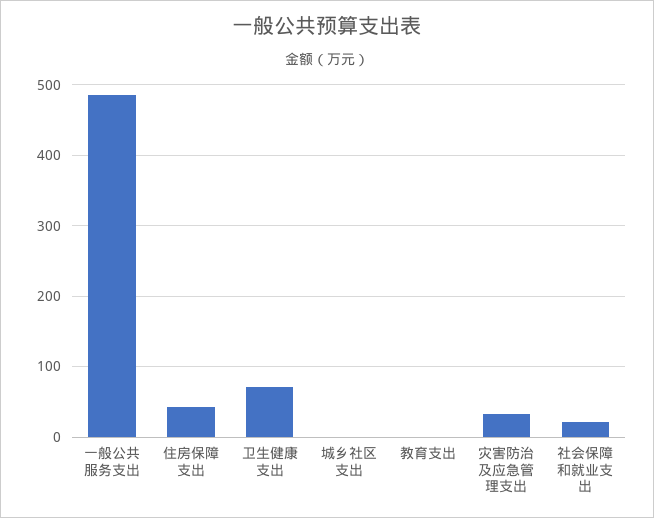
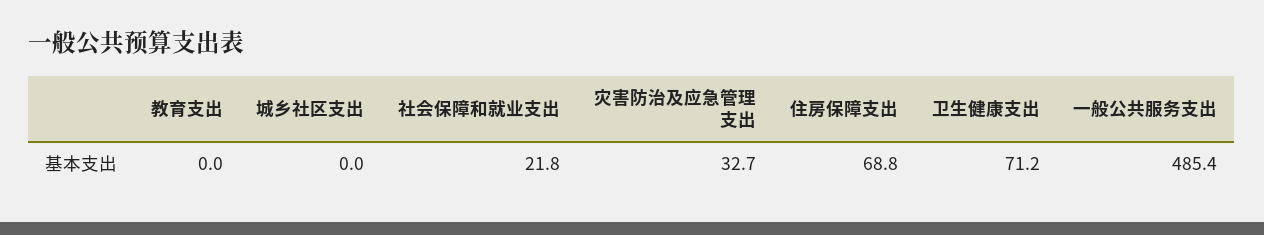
住房保障支出: 40 -> 68.8

